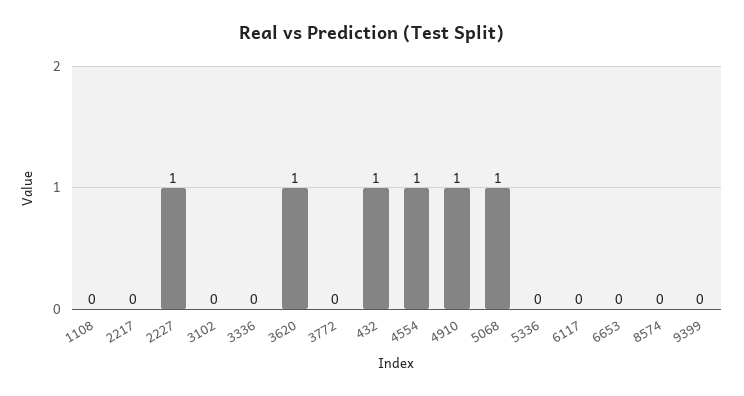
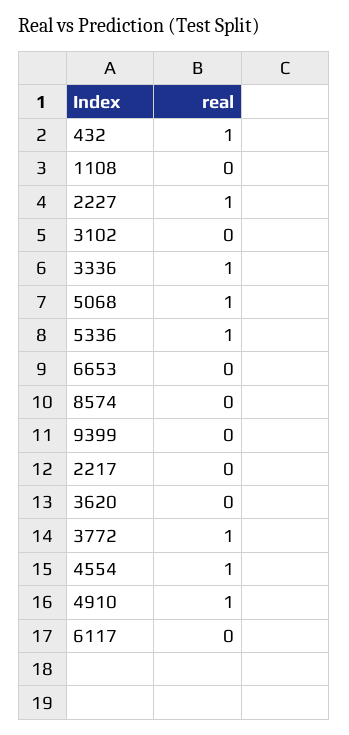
3336: 0 -> 1
3620: 1 -> 0
3772: 0 -> 1
5336: 0 -> 1

